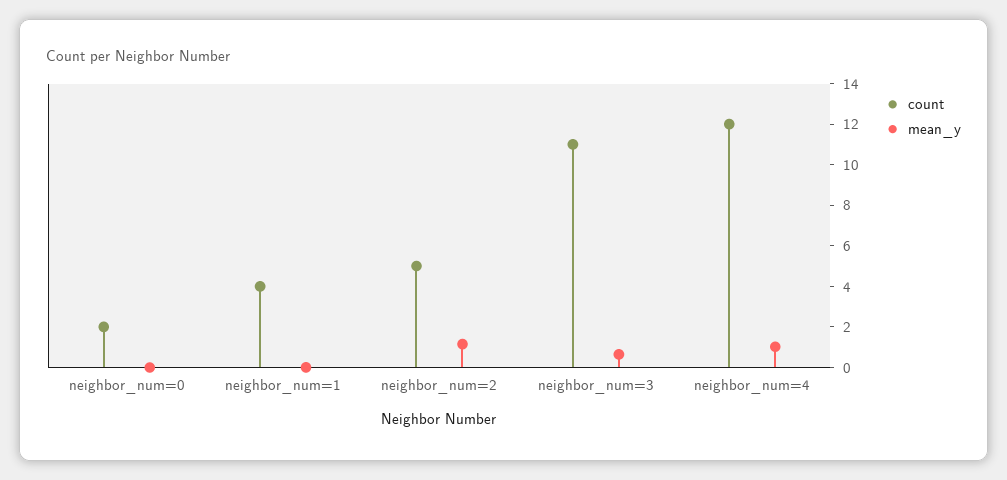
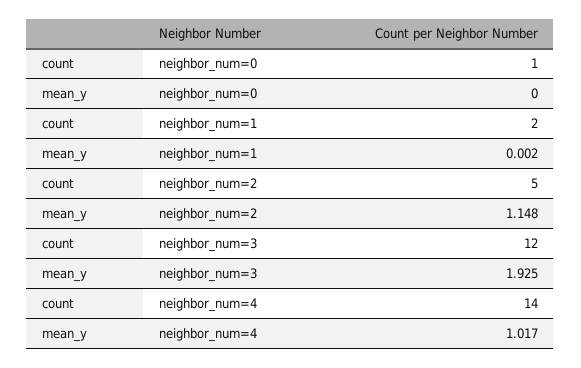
count, neighbor_num=0: 2 -> 1
count, neighbor_num=1: 4 -> 2
count, neighbor_num=3: 11 -> 12
mean_y, neighbor_num=3: 0.5 -> 1.925
count, neighbor_num=4: 12 -> 14

